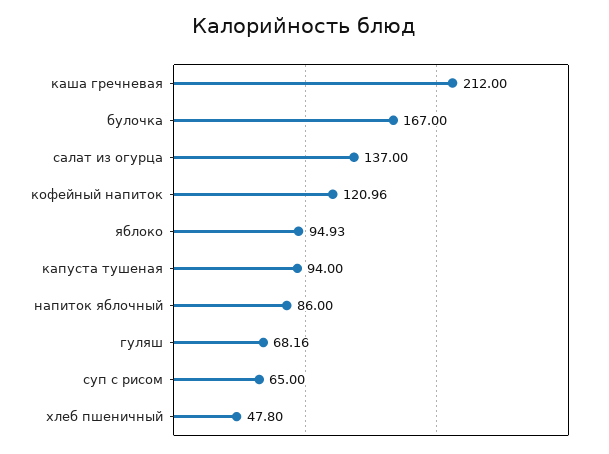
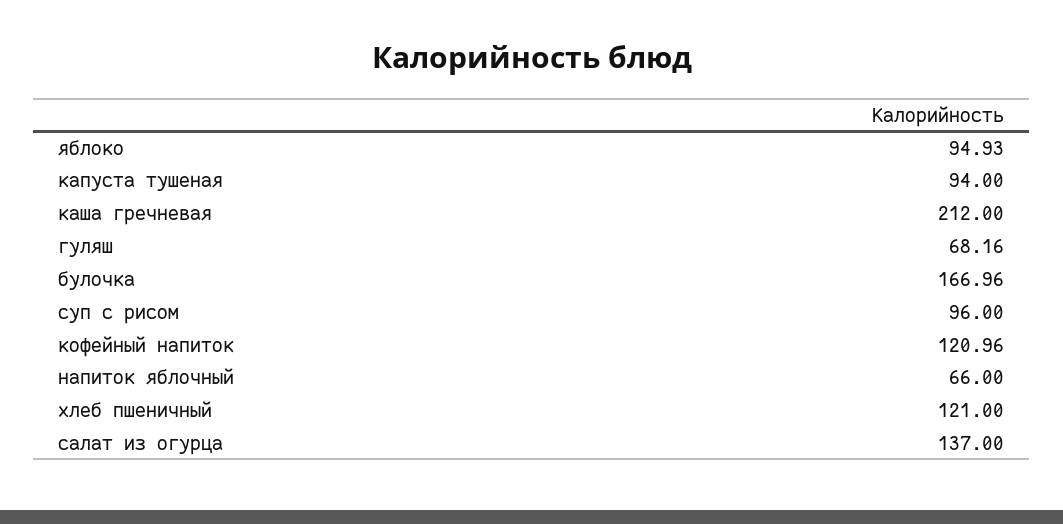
булочка: 167 -> 166.96
напиток яблочный: 86 -> 66
суп с рисом: 65 -> 96
хлеб пшеничный: 47.8 -> 121

